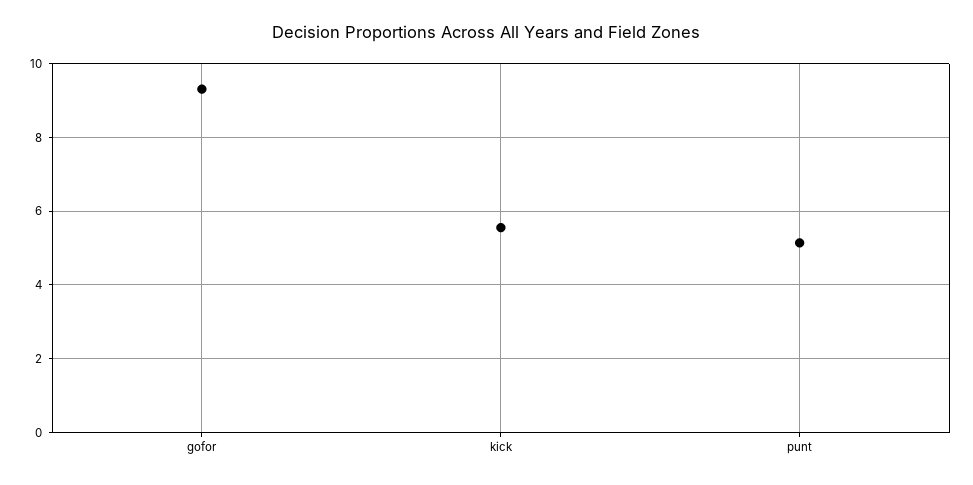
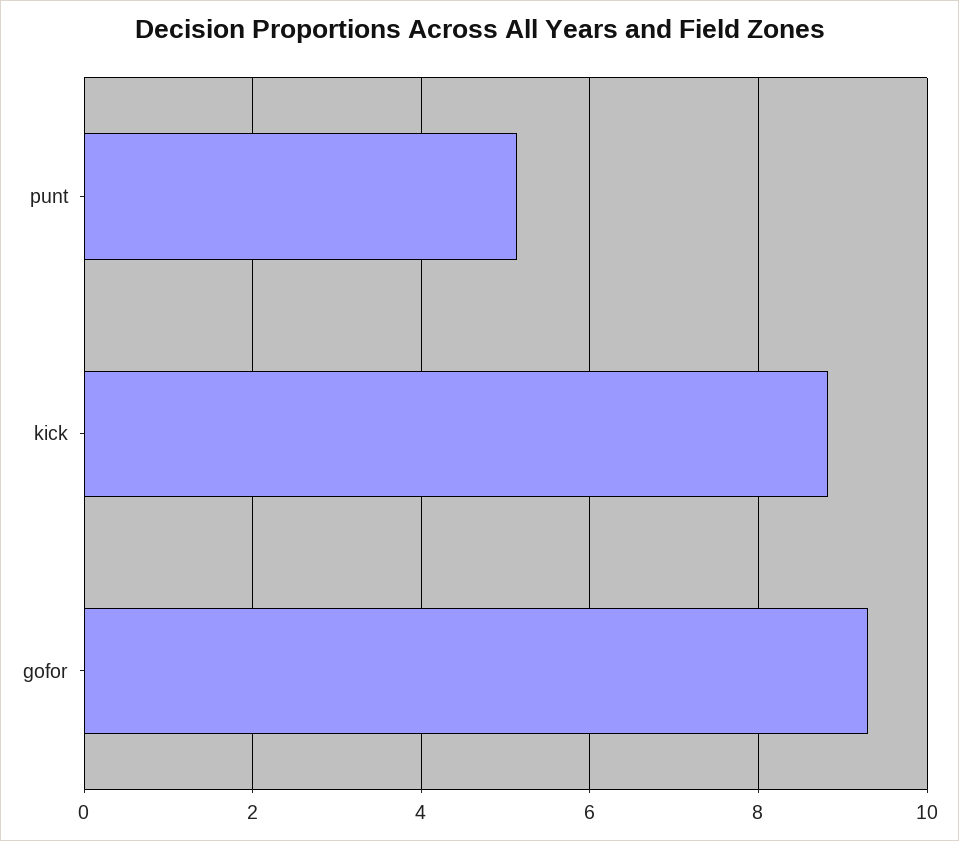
kick: 5.6 -> 8.8

